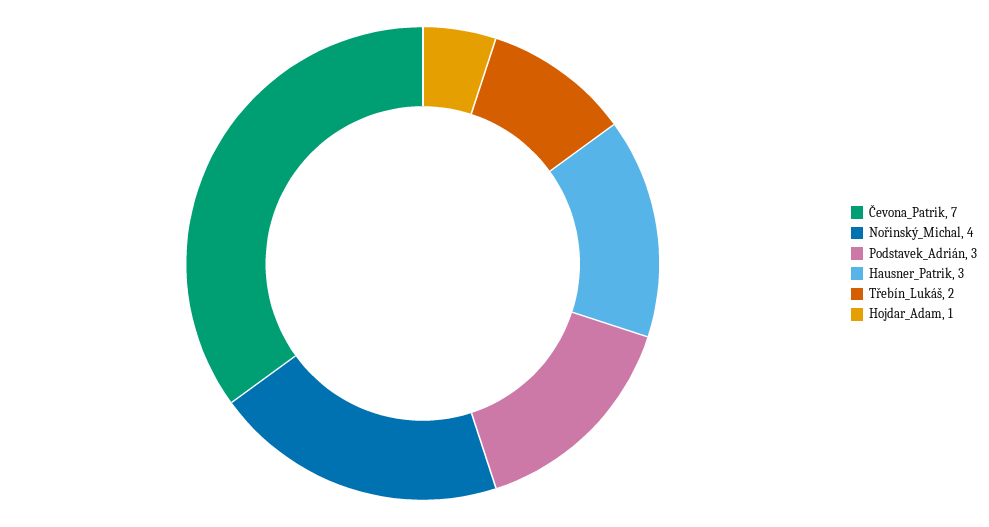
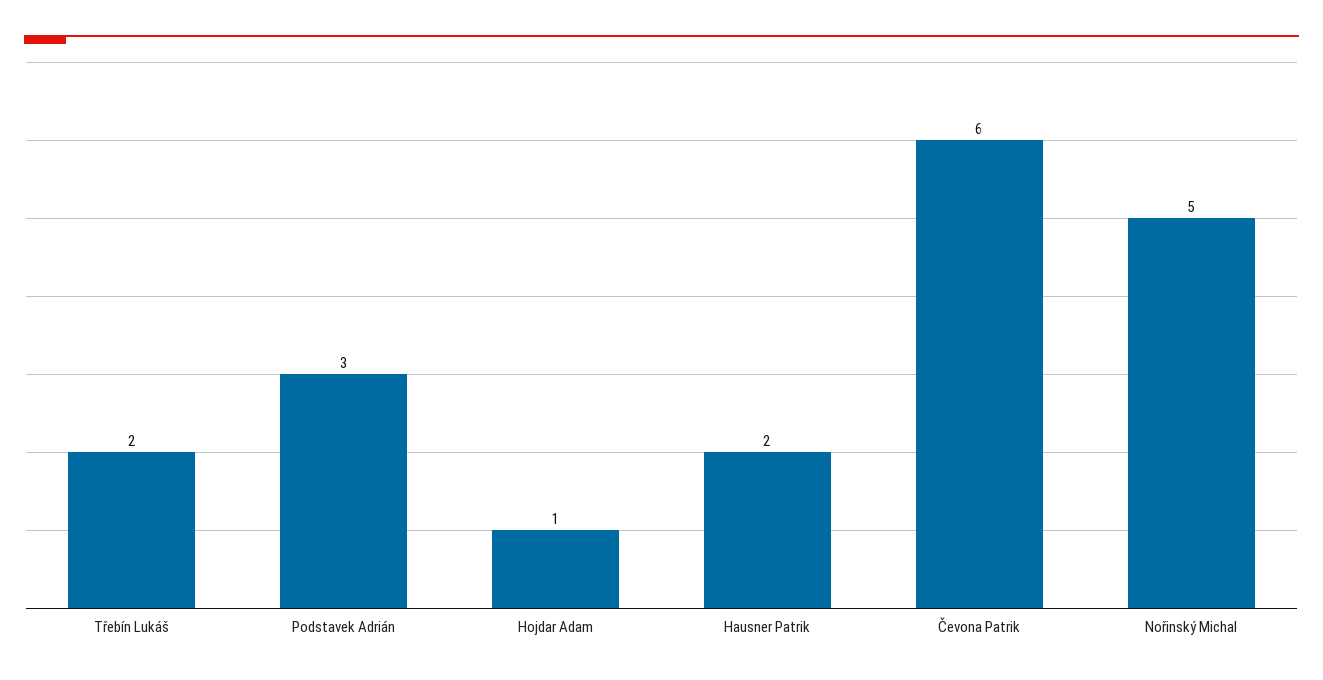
Čevona_Patrik: 7 -> 6
Nořinský_Michal: 4 -> 5
Hausner_Patrik: 3 -> 2

